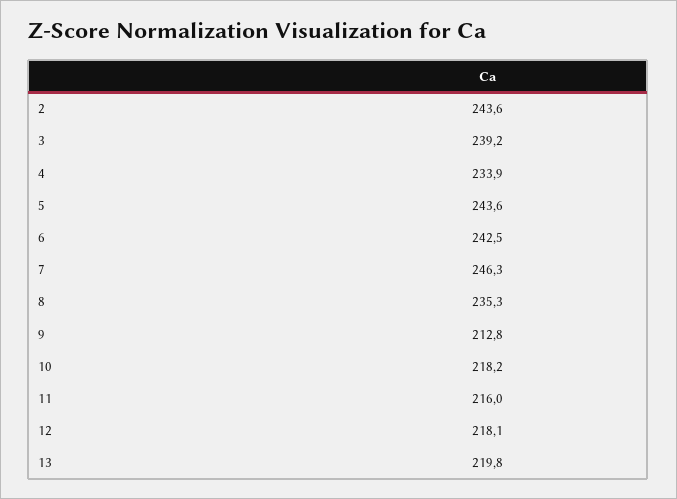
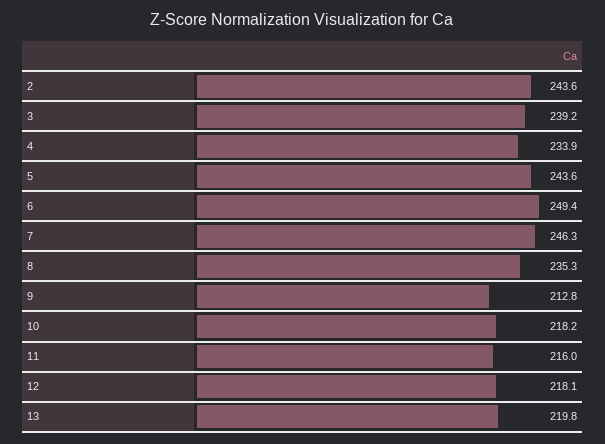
6: 242.5 -> 249.4

